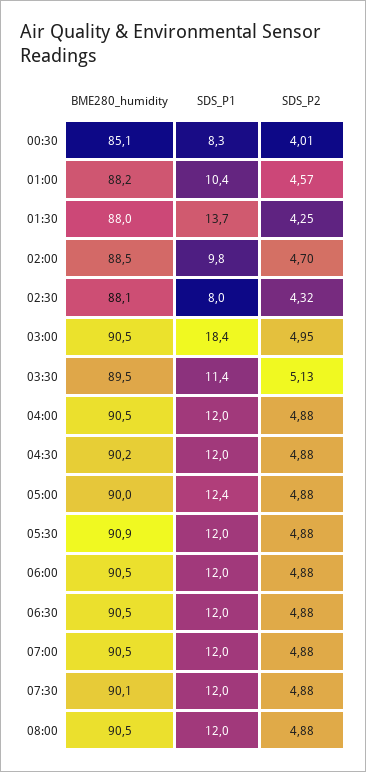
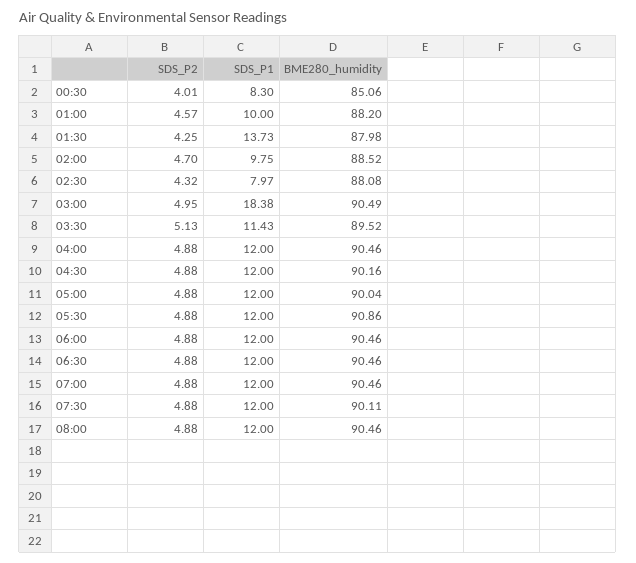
SDS_P1, 01:00: 10.4 -> 10
SDS_P1, 05:00: 12.4 -> 12

